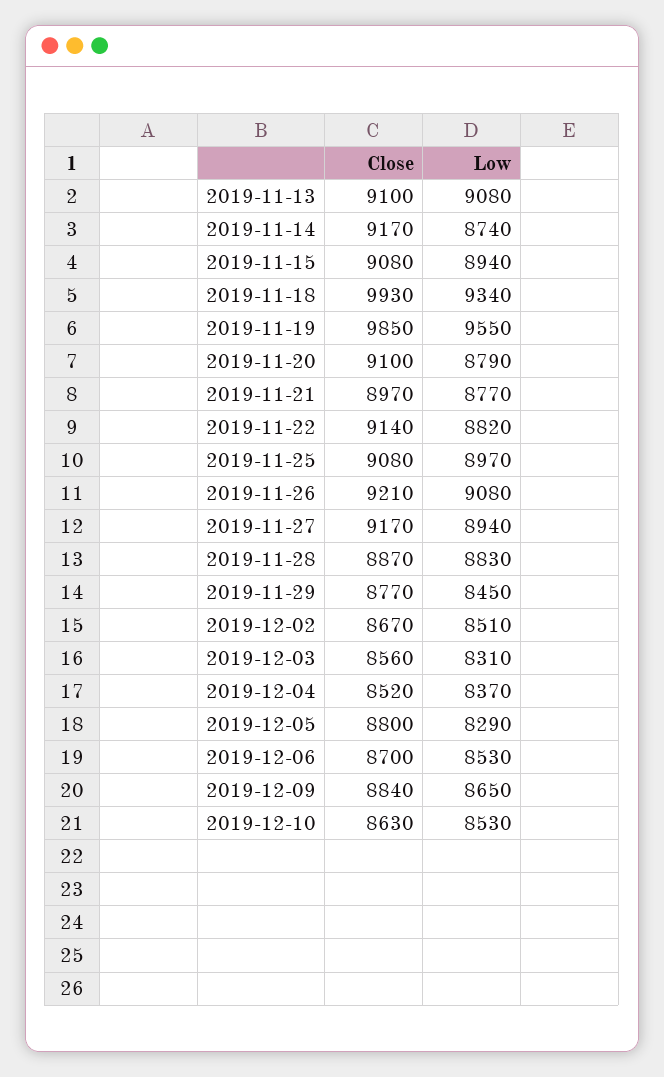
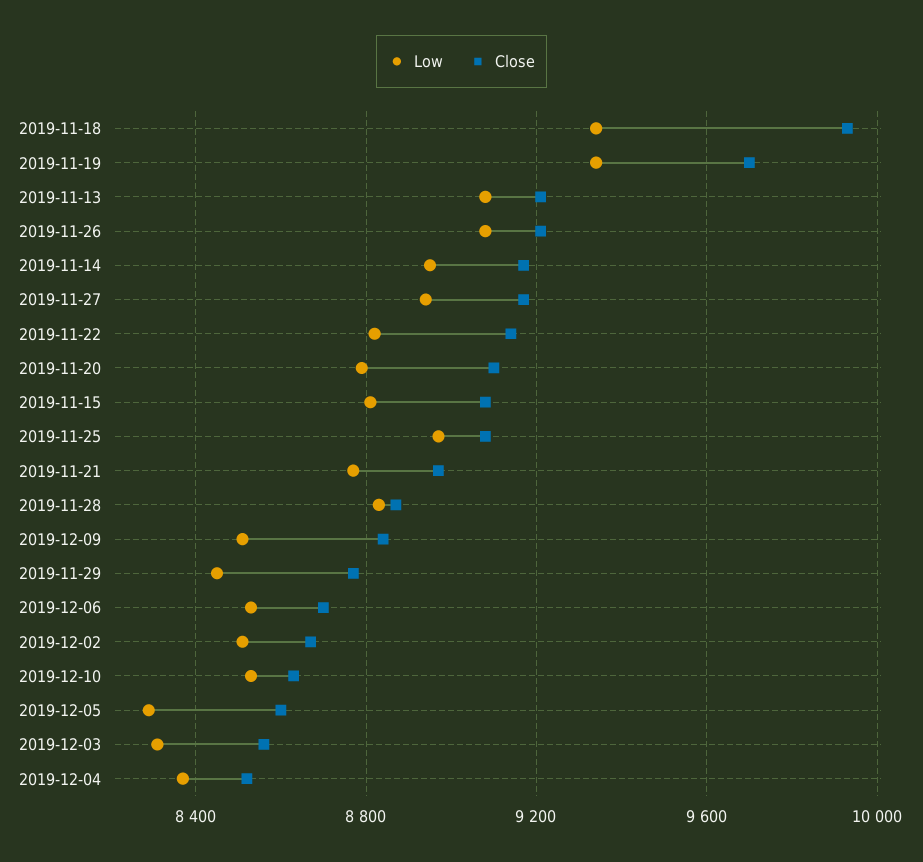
Close, 2019-11-13: 9100 -> 9200
Low, 2019-11-14: 8740 -> 8950
Low, 2019-11-15: 8940 -> 8800
Close, 2019-11-19: 9850 -> 9700
Low, 2019-11-19: 9550 -> 9350
Close, 2019-12-05: 8800 -> 8600
Low, 2019-12-09: 8650 -> 8500

